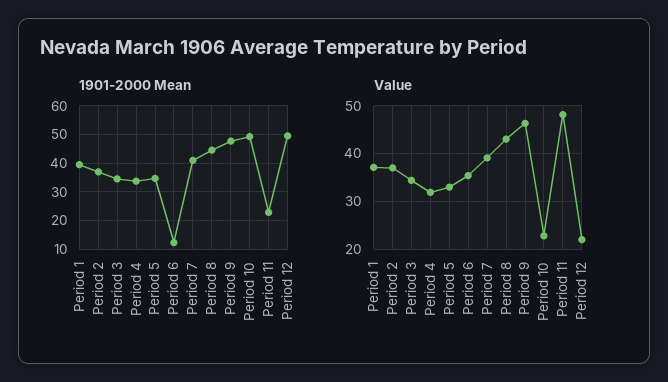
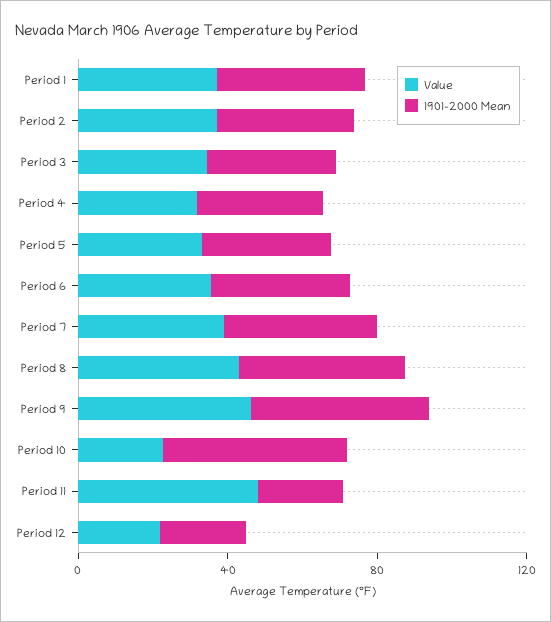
1901-2000 Mean, Period 6: 12.5 -> 40
1901-2000 Mean, Period 12: 50 -> 20

